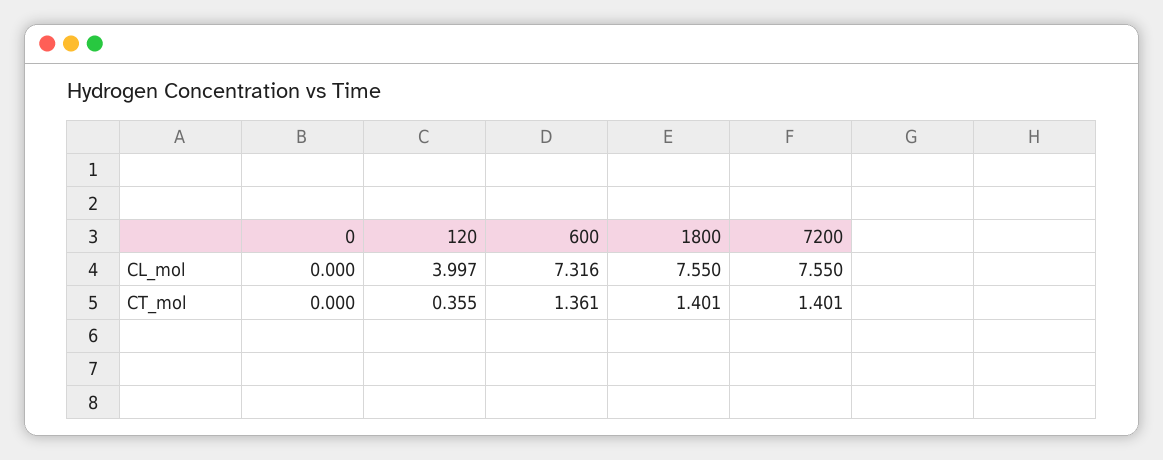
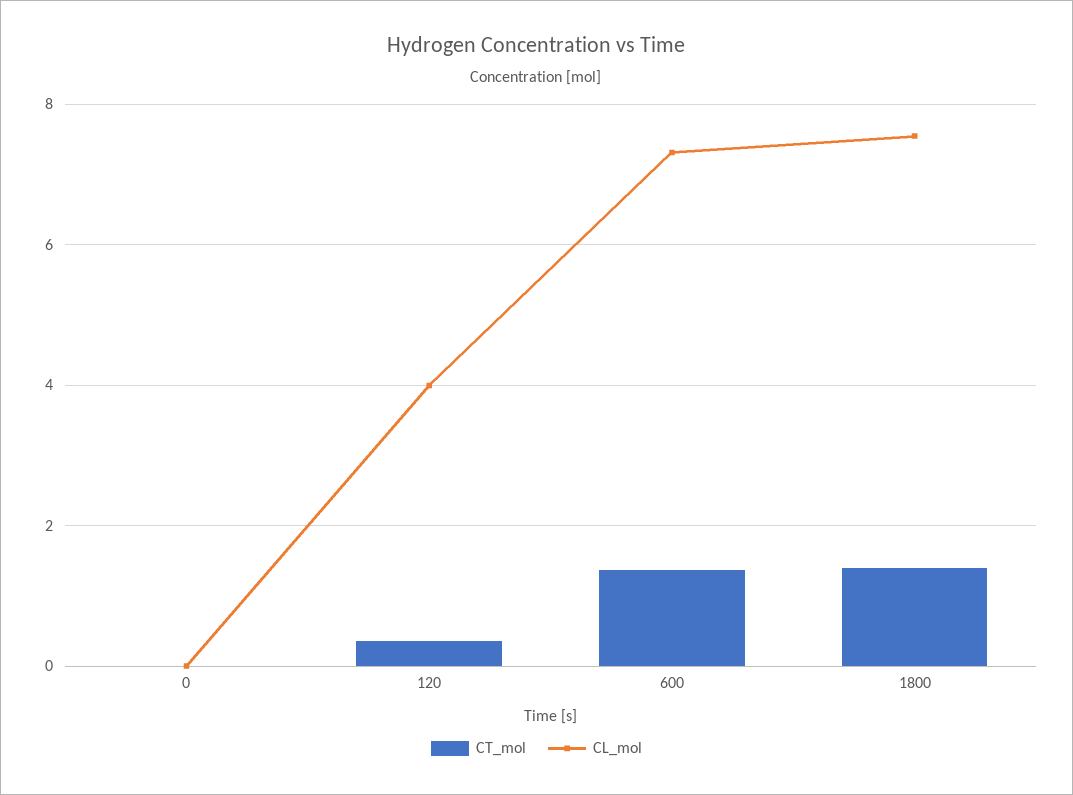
CL_mol, 7200: 7.55 -> none
CT_mol, 7200: 1.401 -> none

